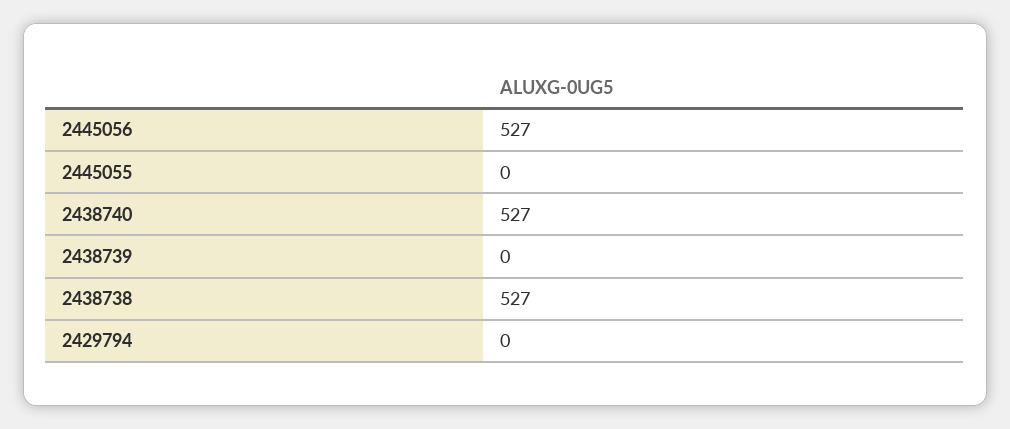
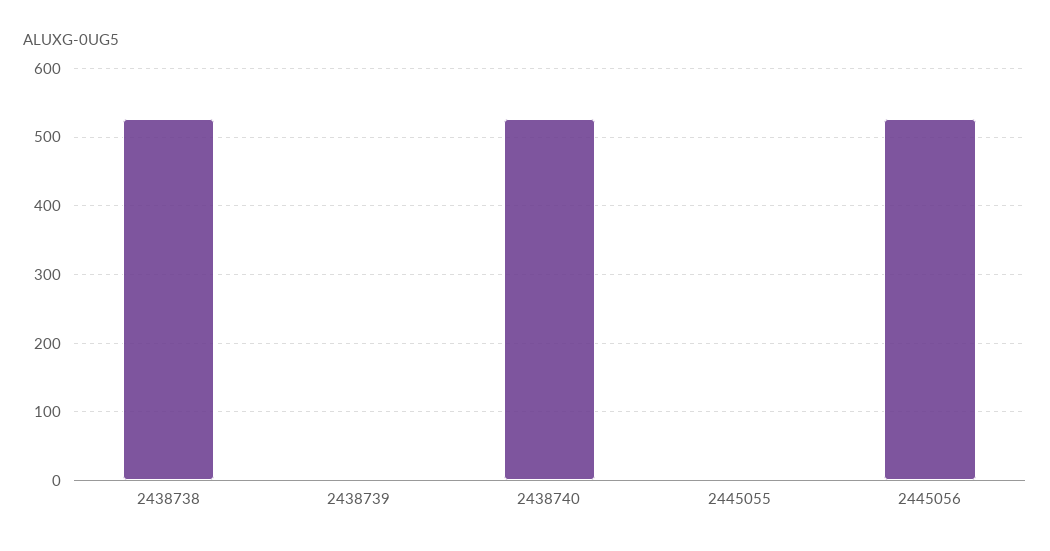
2429794: 0 -> none

